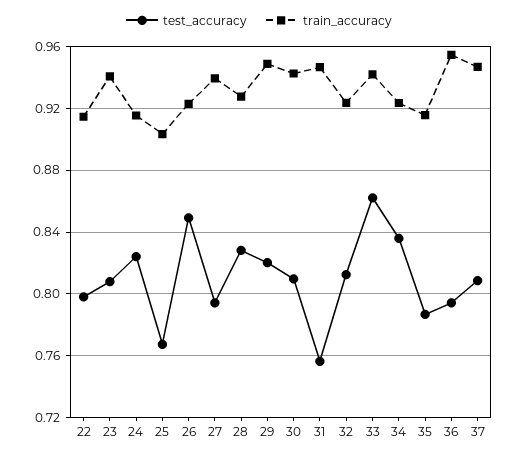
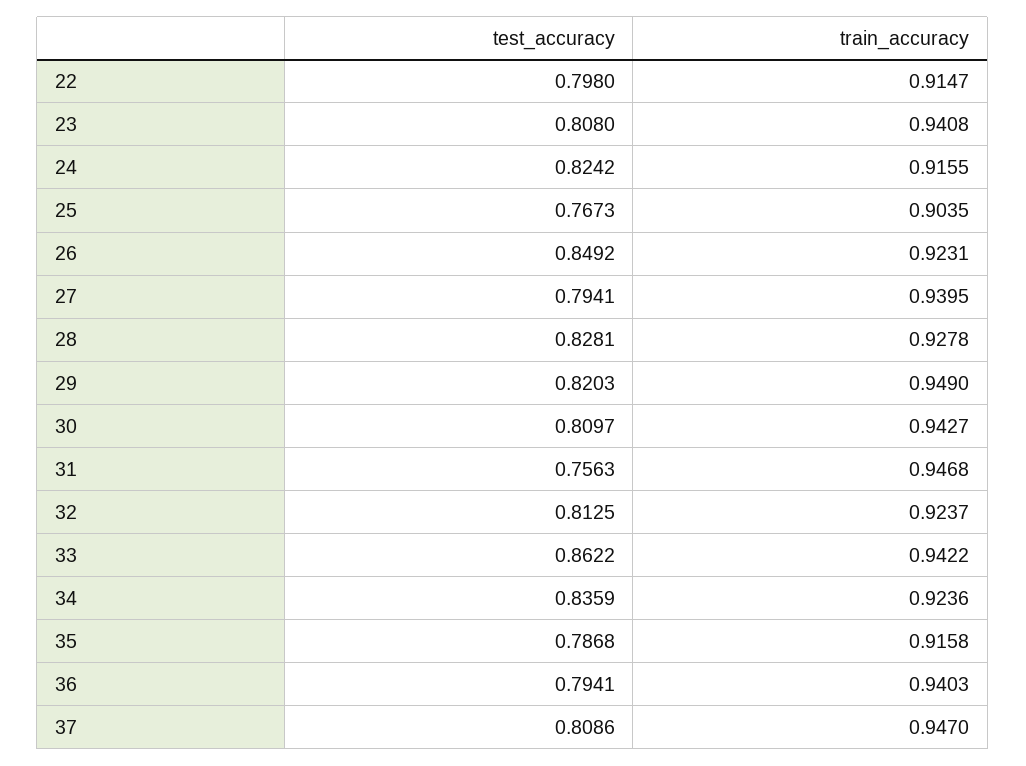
train_accuracy, 36: 0.955 -> 0.9403

